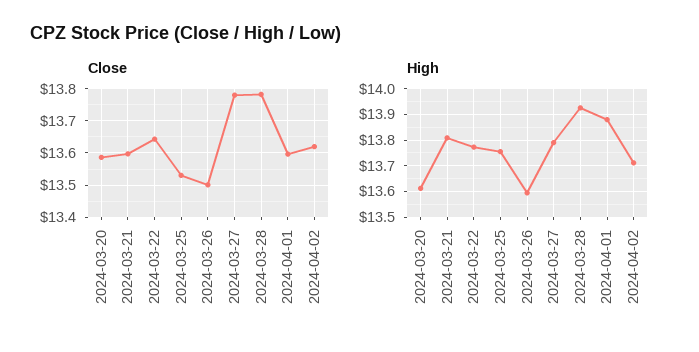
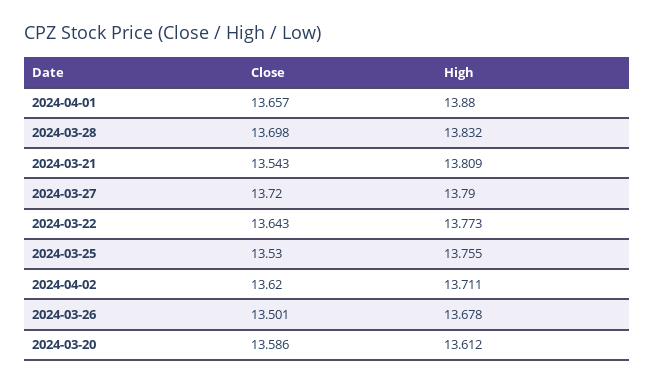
Close, 2024-03-21: 13.6 -> 13.543
Close, 2024-03-27: 13.78 -> 13.72
Close, 2024-03-28: 13.78 -> 13.698
Close, 2024-04-01: 13.6 -> 13.657
High, 2024-03-26: 13.6 -> 13.678
High, 2024-03-28: 13.925 -> 13.832

